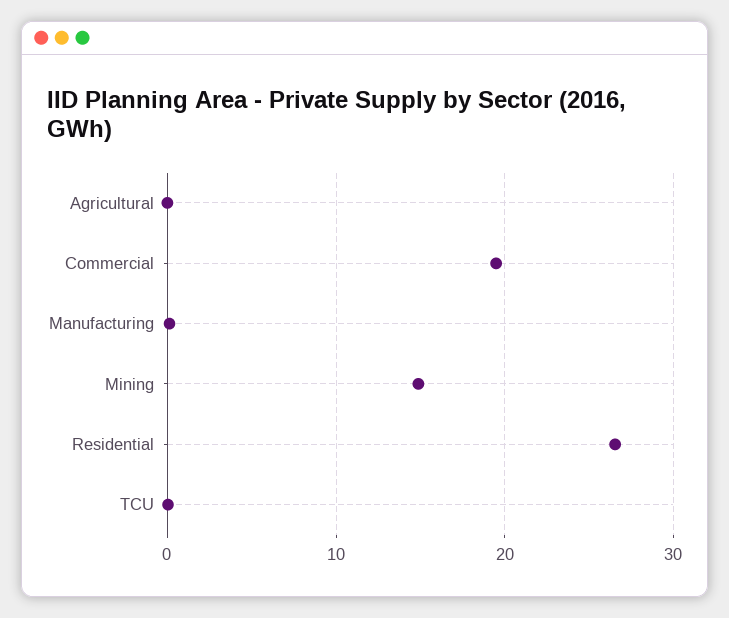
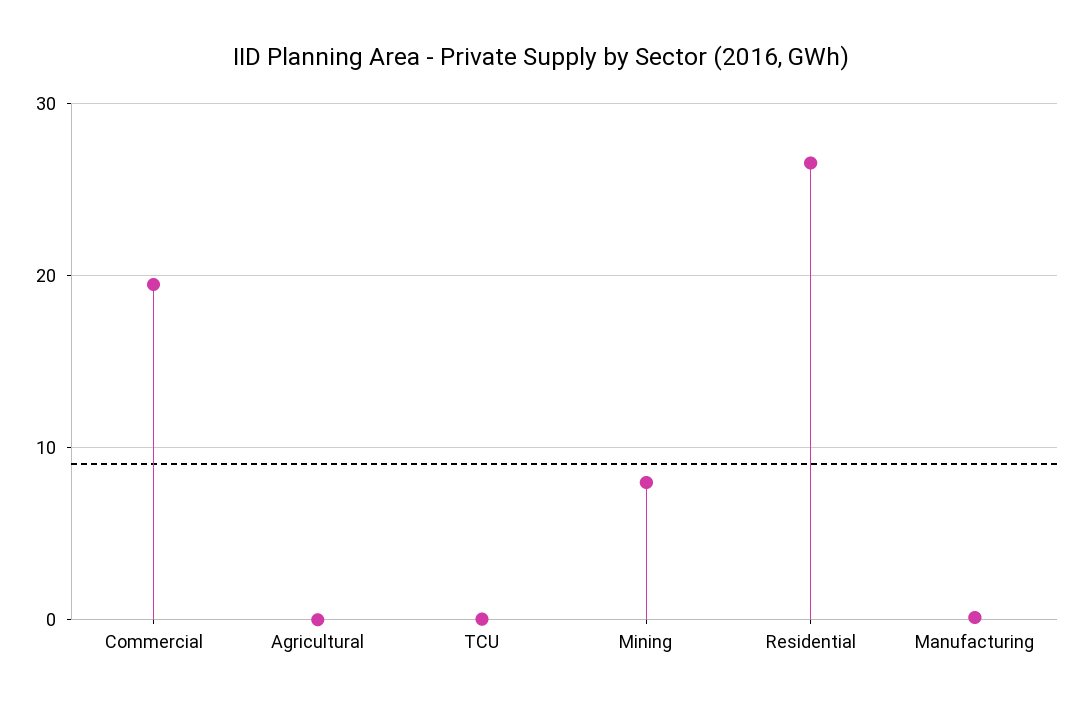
Mining: 15 -> 8

